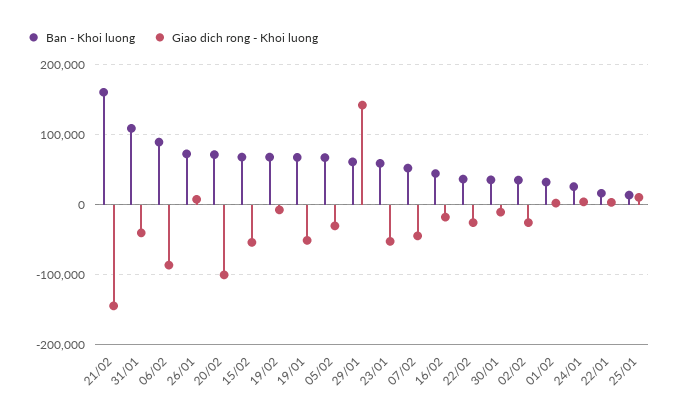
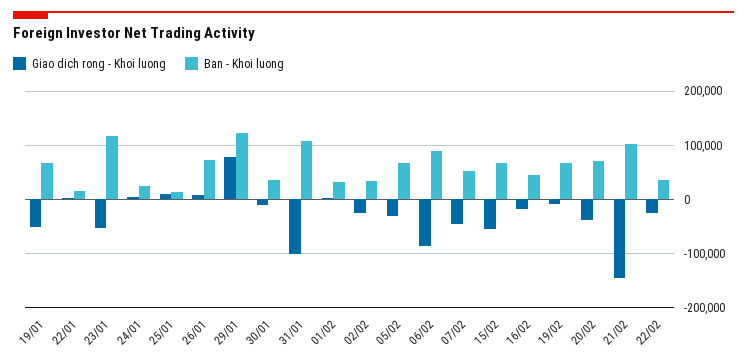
Ban - Khoi luong, 21/02: 160000 -> 100000
Giao dich rong - Khoi luong, 31/01: -40000 -> -100000
Giao dich rong - Khoi luong, 20/02: -100000 -> -40000
Ban - Khoi luong, 29/01: 60000 -> 120000
Giao dich rong - Khoi luong, 29/01: 140000 -> 80000
Ban - Khoi luong, 23/01: 60000 -> 120000

